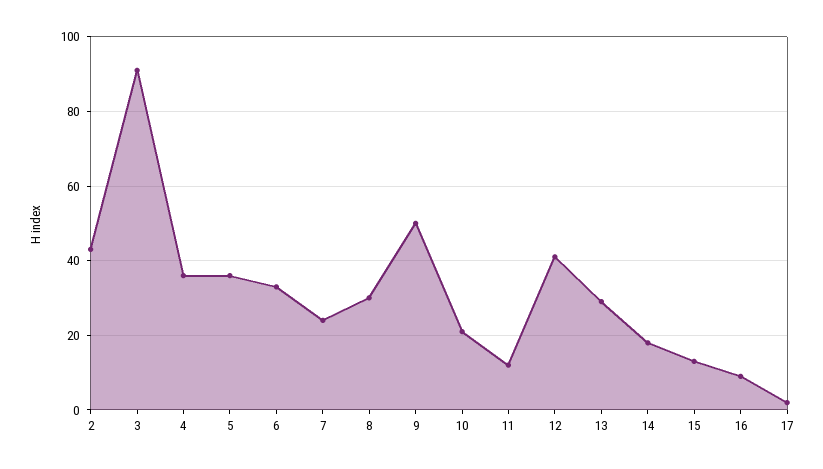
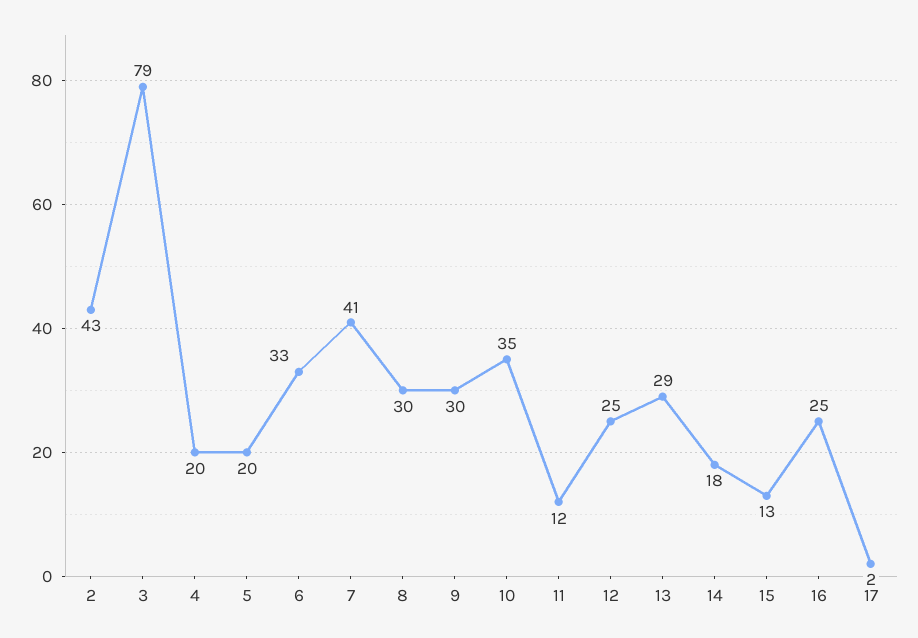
3: 90 -> 79
4: 35 -> 20
5: 35 -> 20
7: 25 -> 41
9: 50 -> 30
10: 20 -> 35
12: 40 -> 25
16: 10 -> 25

